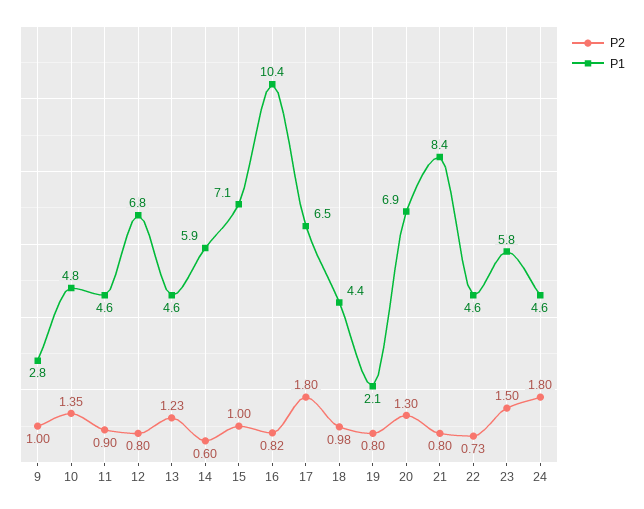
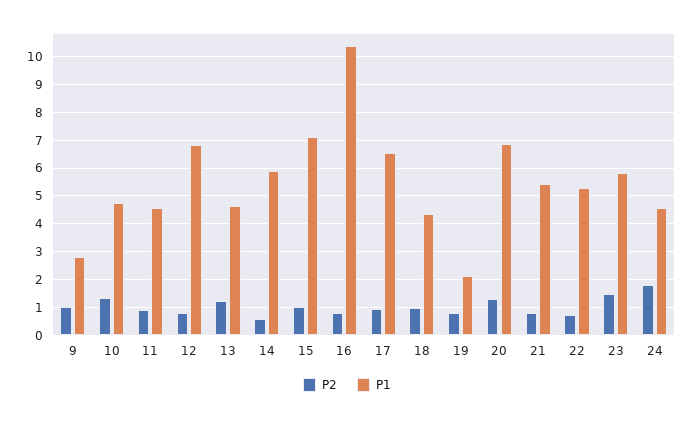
P2, 17: 1.8 -> 1
P1, 21: 8.4 -> 5.5
P1, 22: 4.6 -> 5.25

